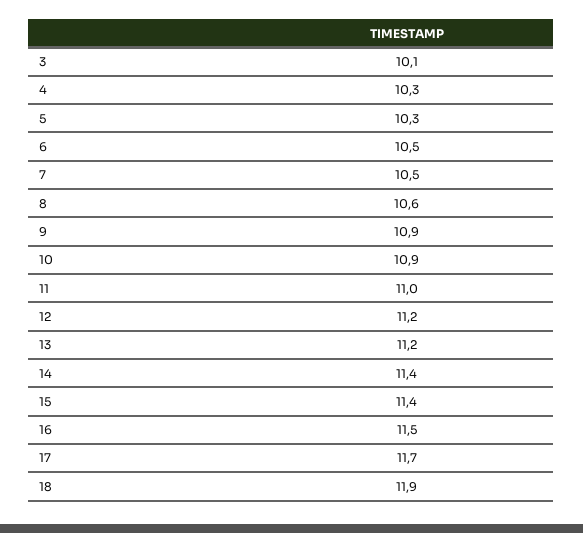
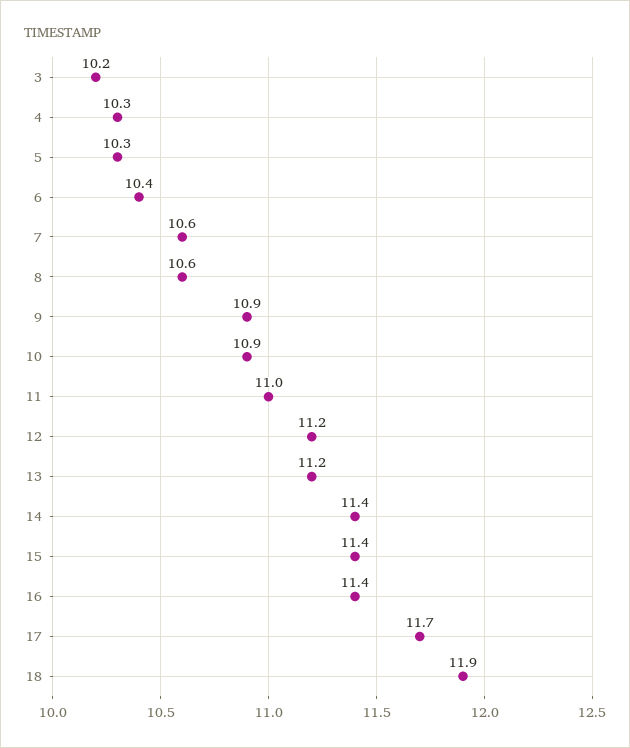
3: 10.1 -> 10.2
6: 10.5 -> 10.4
7: 10.5 -> 10.6
16: 11.5 -> 11.4

